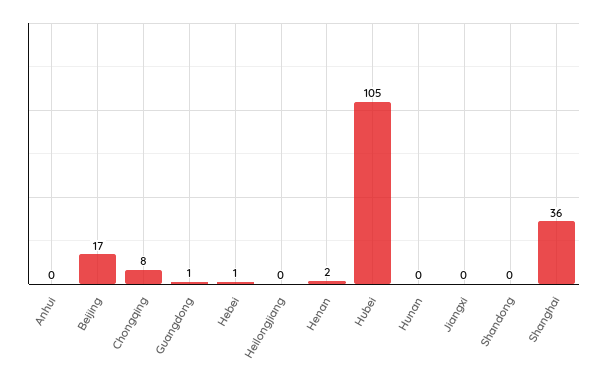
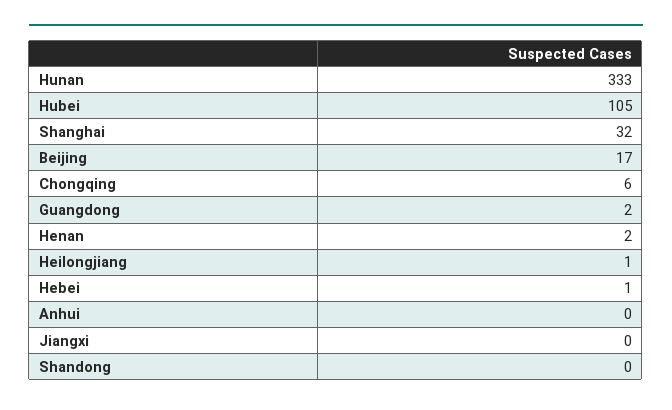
Chongqing: 8 -> 6
Guangdong: 1 -> 2
Heilongjiang: 0 -> 1
Hunan: 0 -> 333
Shanghai: 36 -> 32

